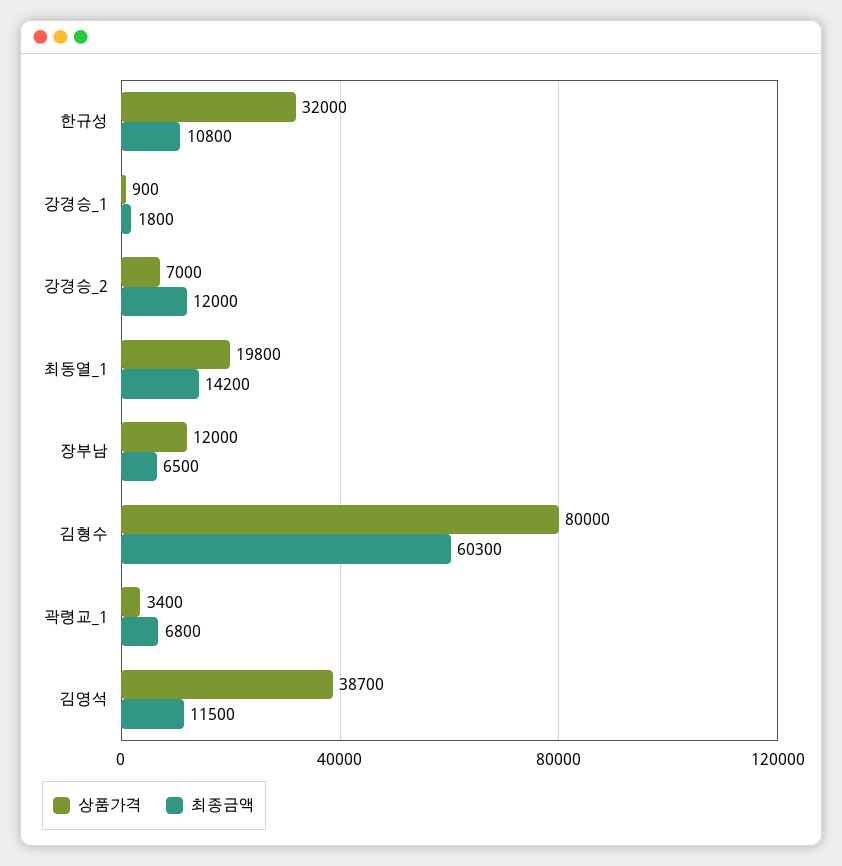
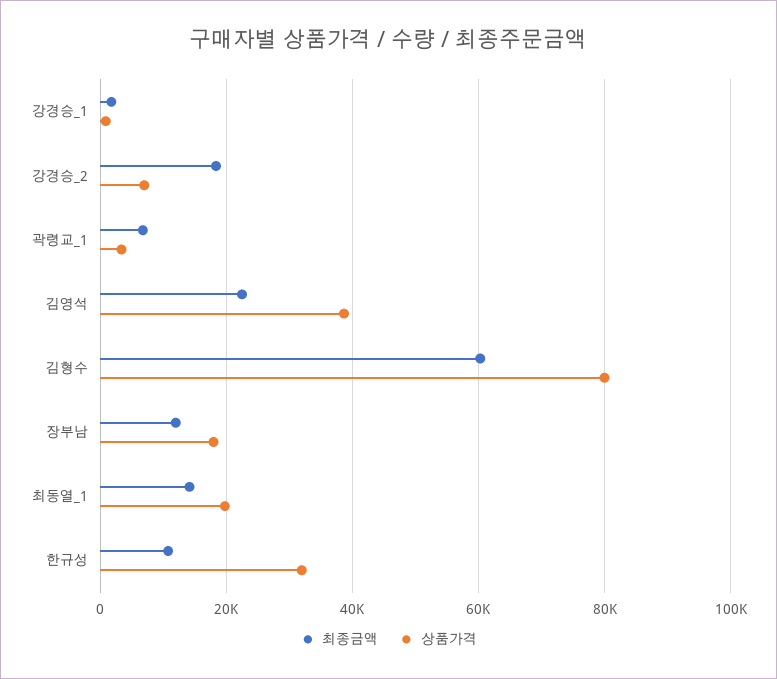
최종금액, 강경승_2: 12000 -> 18000
상품가격, 장부남: 12000 -> 18000
최종금액, 장부남: 6500 -> 12000
최종금액, 김영석: 11500 -> 22000

